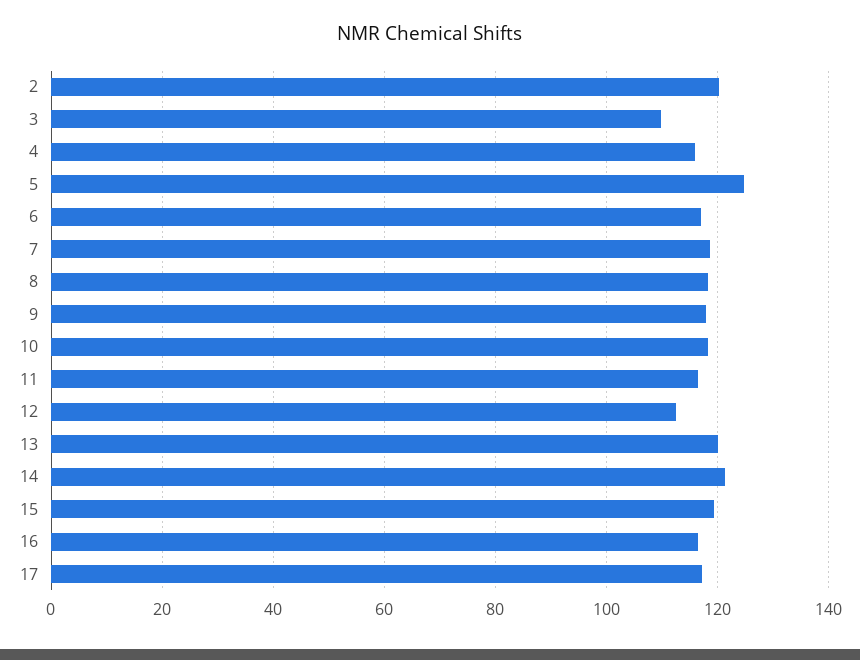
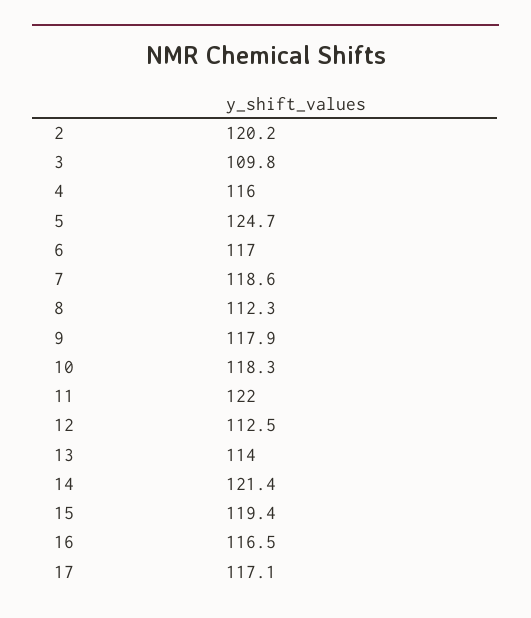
8: 118 -> 112.3
11: 116 -> 122
13: 120 -> 114

